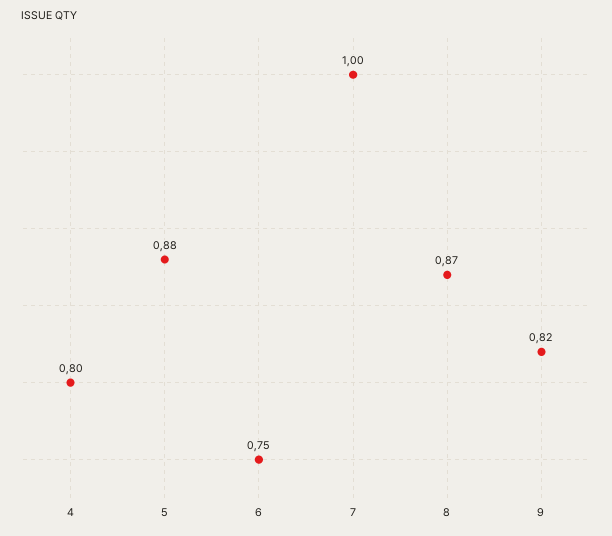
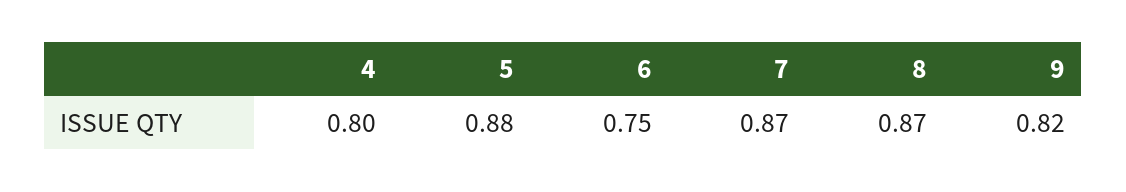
7: 1 -> 0.87

